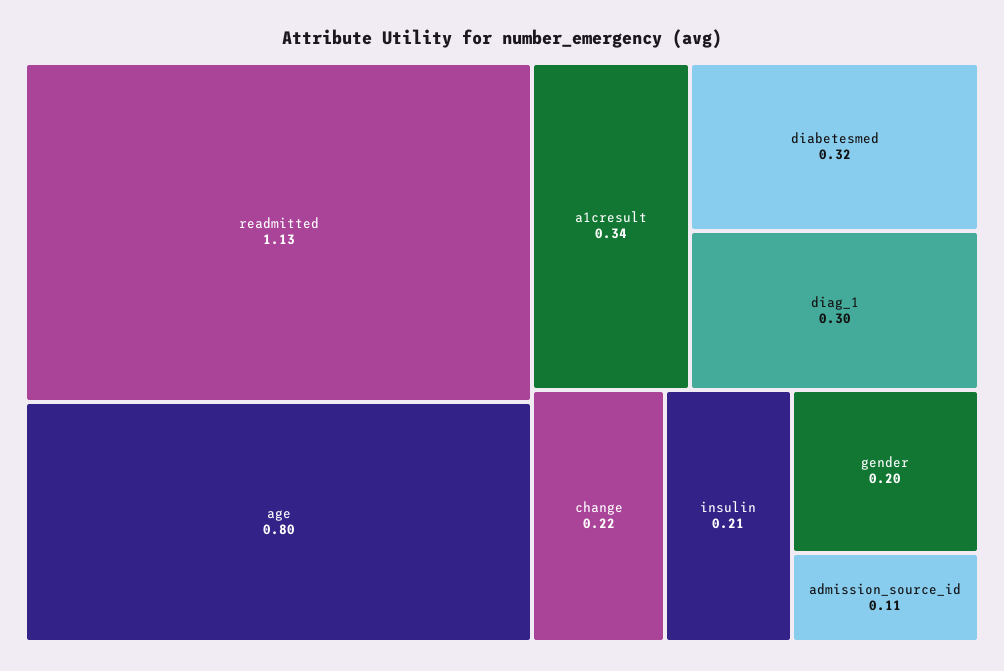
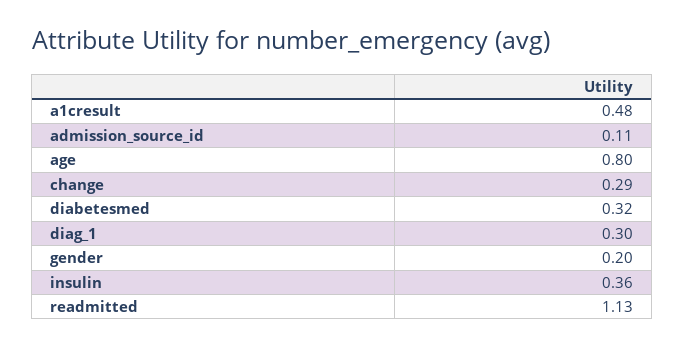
a1cresult: 0.34 -> 0.48
change: 0.22 -> 0.29
insulin: 0.21 -> 0.36

